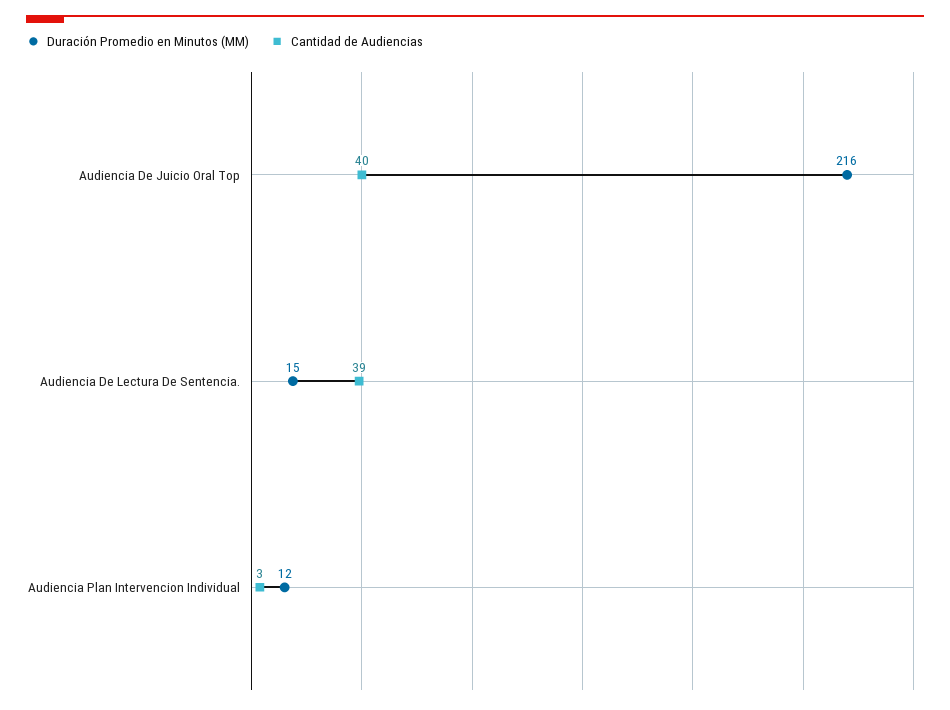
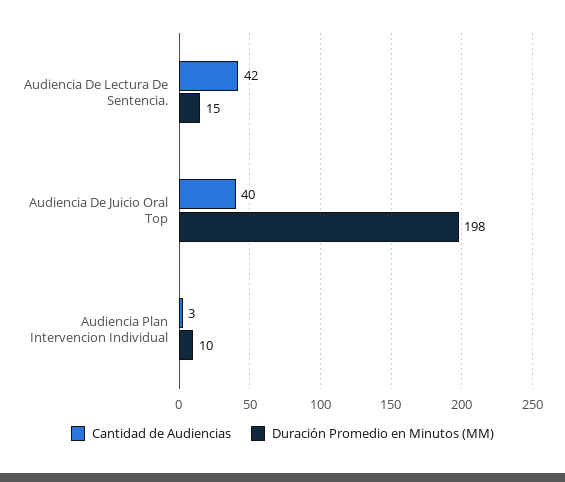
Duración Promedio en Minutos (MM), Audiencia De Juicio Oral Top: 216 -> 198
Cantidad de Audiencias, Audiencia De Lectura De Sentencia.: 39 -> 42
Duración Promedio en Minutos (MM), Audiencia Plan Intervencion Individual: 12 -> 10

